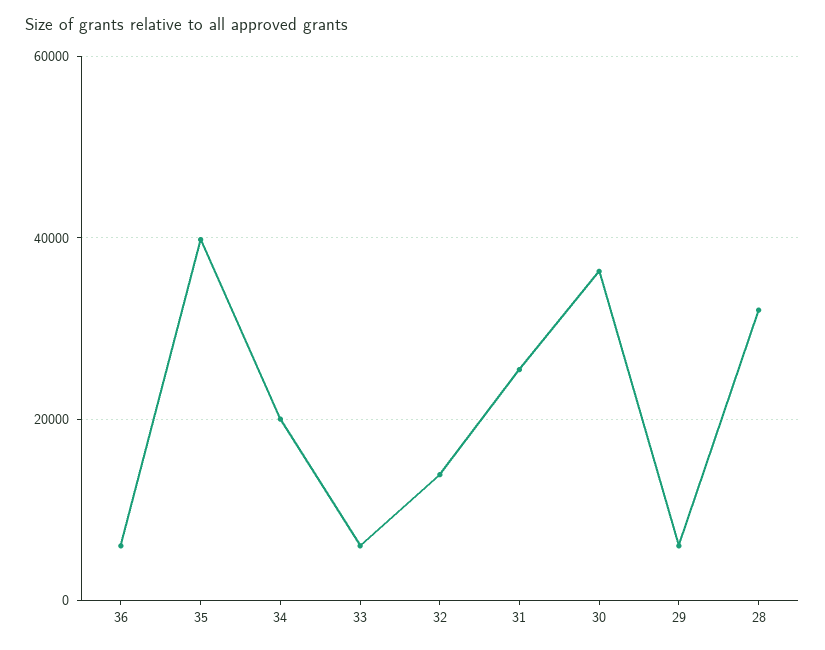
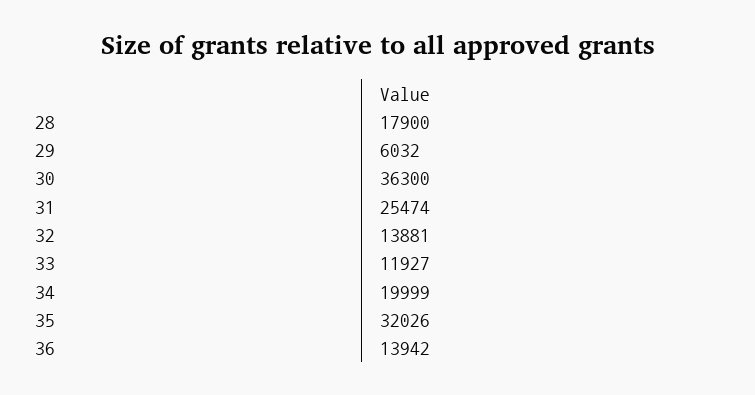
36: 6000 -> 13942
35: 40000 -> 32026
33: 6000 -> 11927
28: 32000 -> 17900

